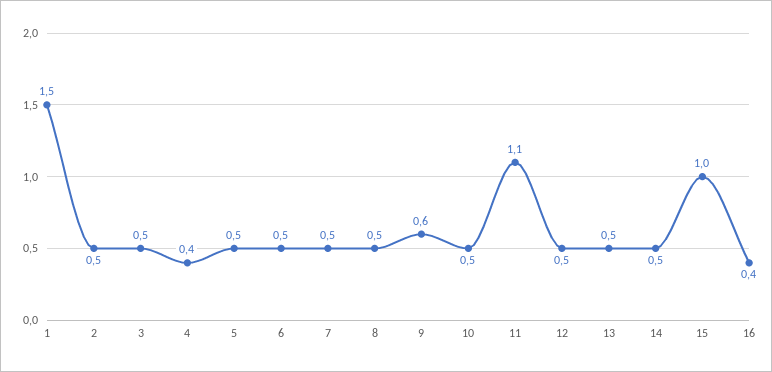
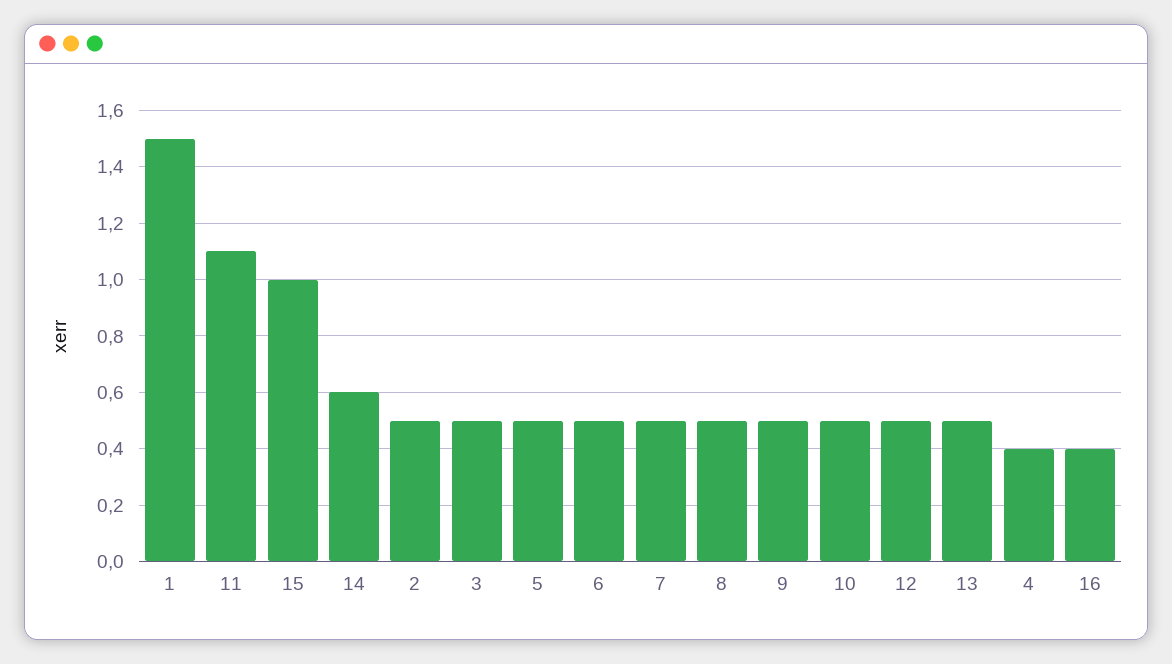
9: 0.6 -> 0.5
14: 0.5 -> 0.6

